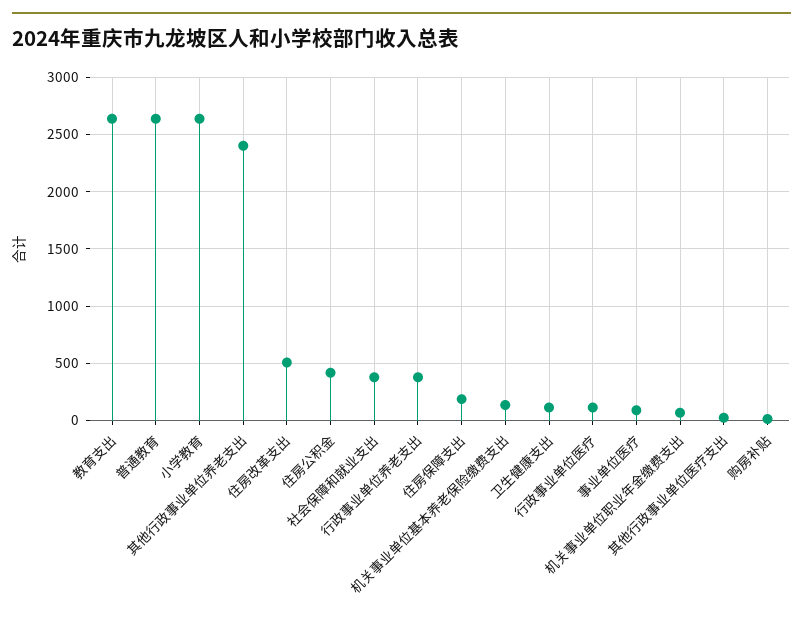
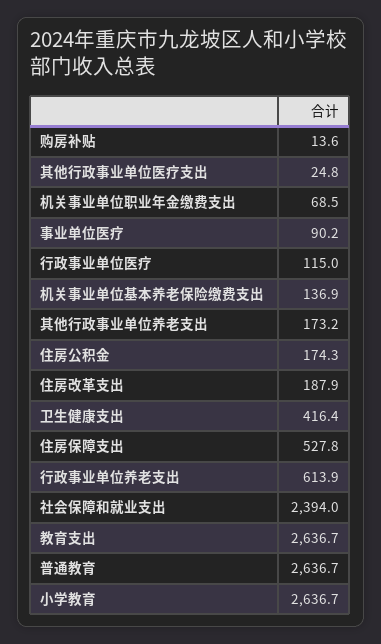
其他行政事业单位养老支出: 2400 -> 173.2
住房改革支出: 500 -> 187.9
住房公积金: 400 -> 174.3
社会保障和就业支出: 400 -> 2394
行政事业单位养老支出: 400 -> 613.9
住房保障支出: 200 -> 527.8
卫生健康支出: 100 -> 416.4

